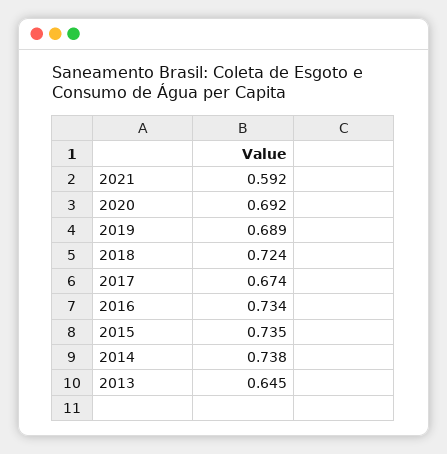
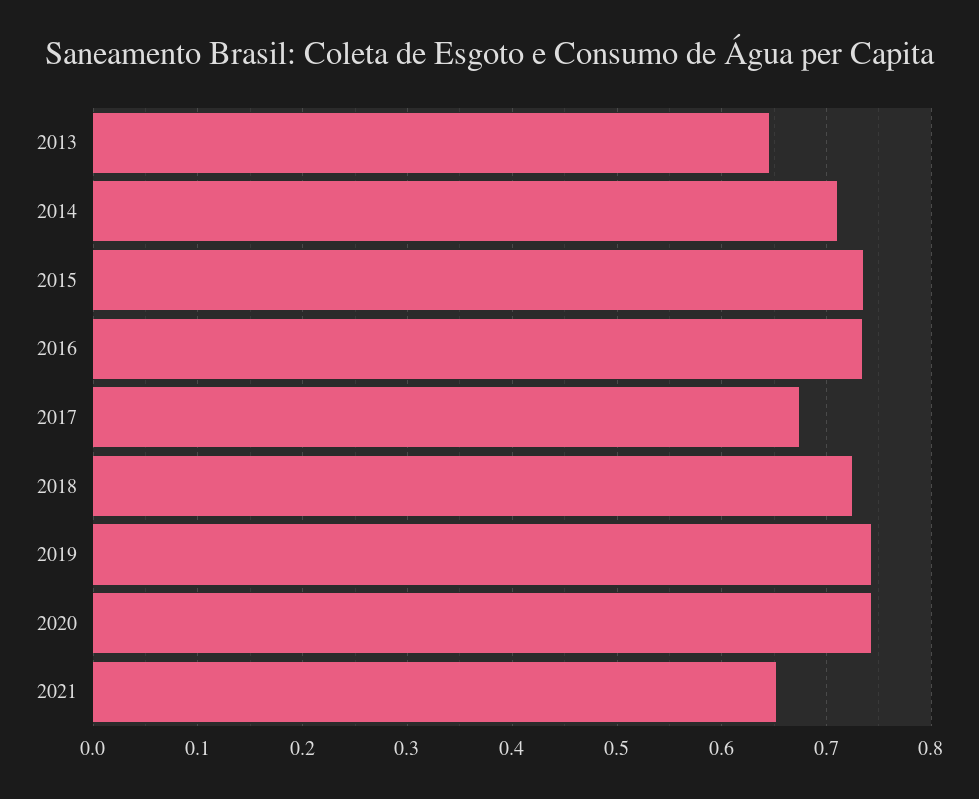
2021: 0.592 -> 0.65
2020: 0.692 -> 0.74
2019: 0.689 -> 0.74
2014: 0.738 -> 0.71

